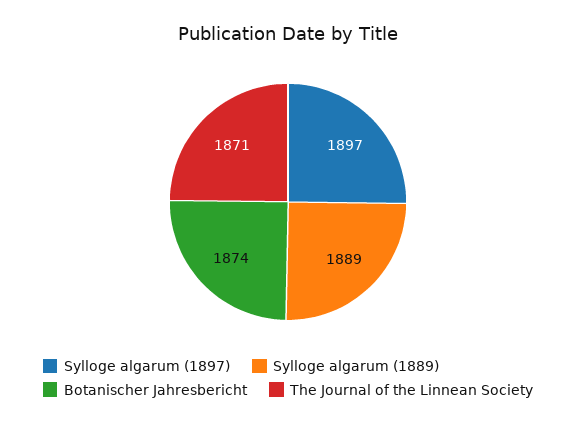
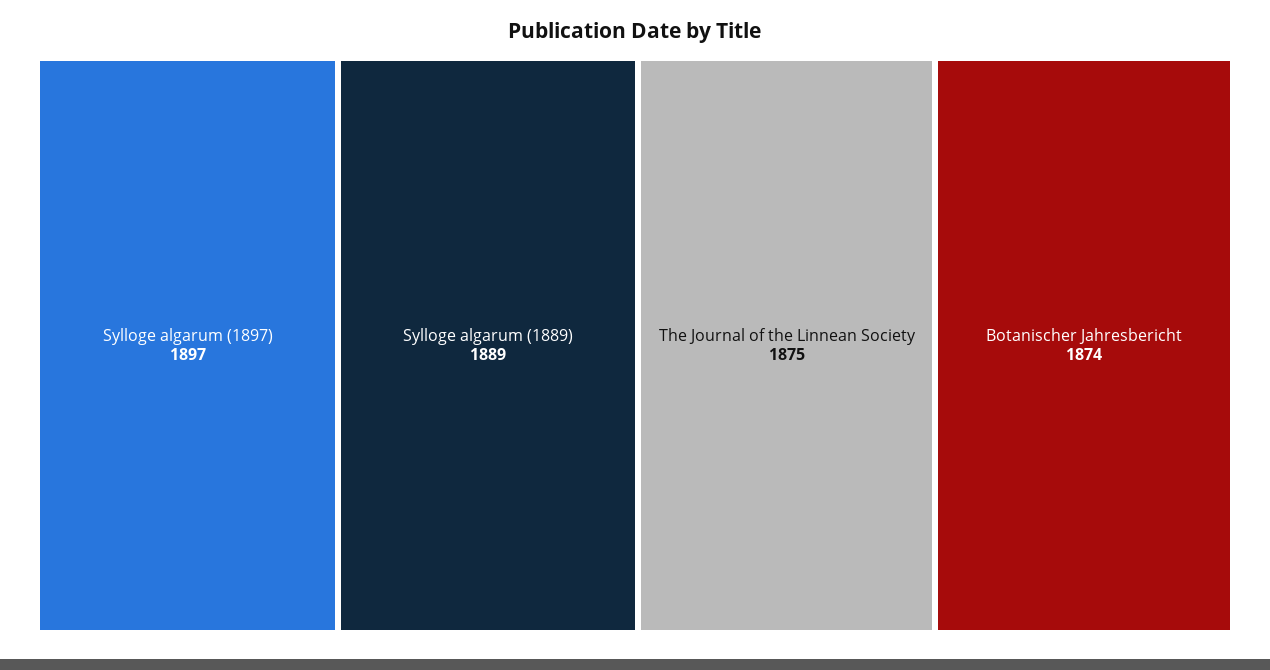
The Journal of the Linnean Society: 1871 -> 1875

